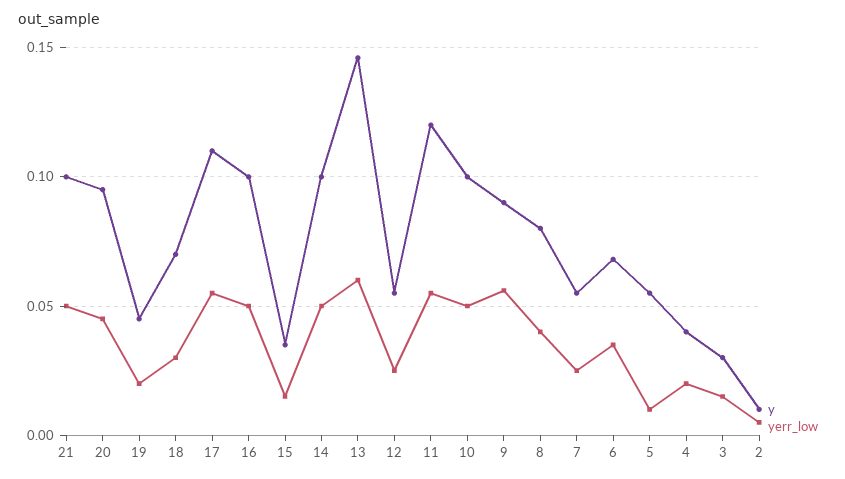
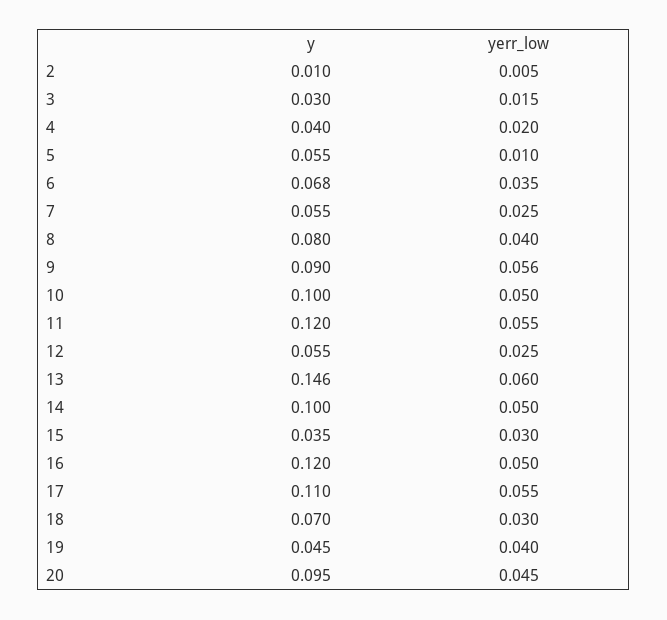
y, 21: 0.1 -> none
yerr_low, 21: 0.05 -> none
yerr_low, 19: 0.02 -> 0.04
y, 16: 0.1 -> 0.12
yerr_low, 15: 0.015 -> 0.03

